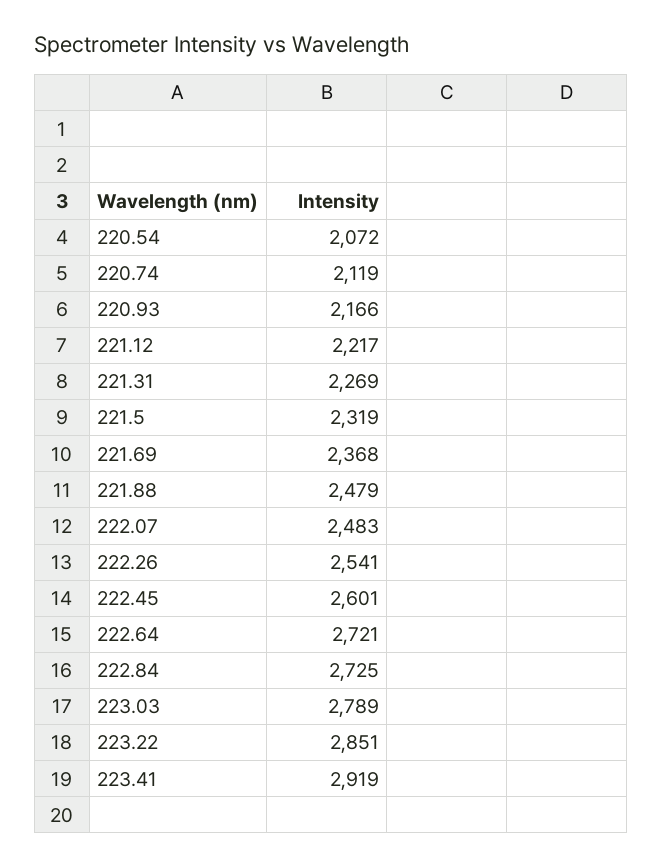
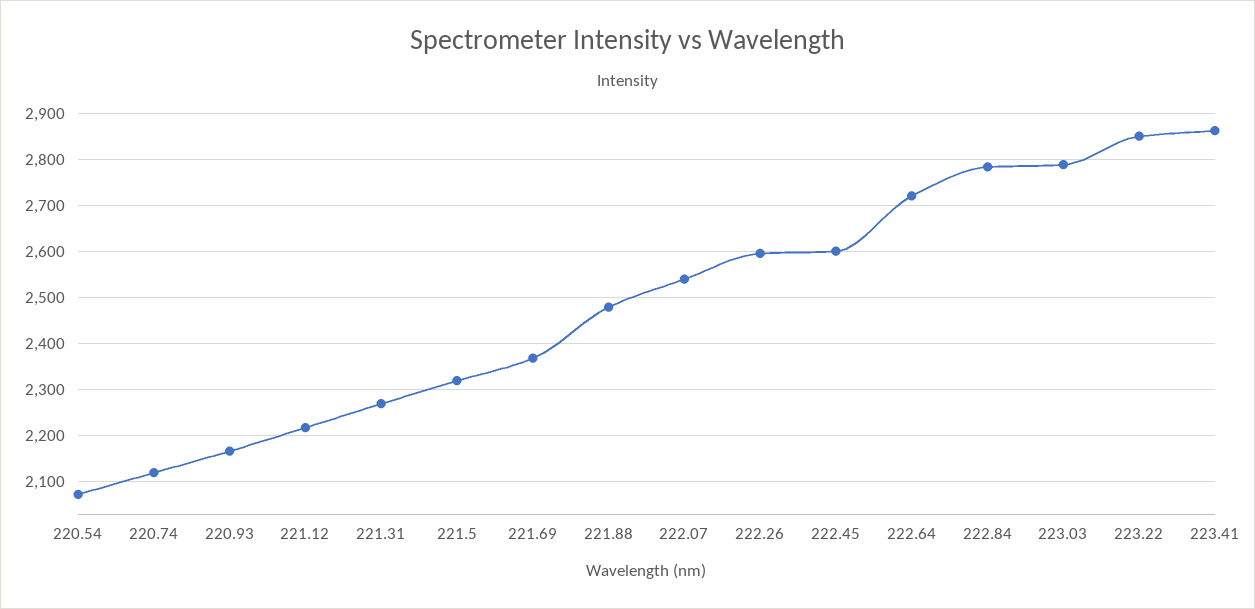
222.07: 2483 -> 2540
222.26: 2541 -> 2600
222.84: 2725 -> 2780
223.41: 2919 -> 2860

